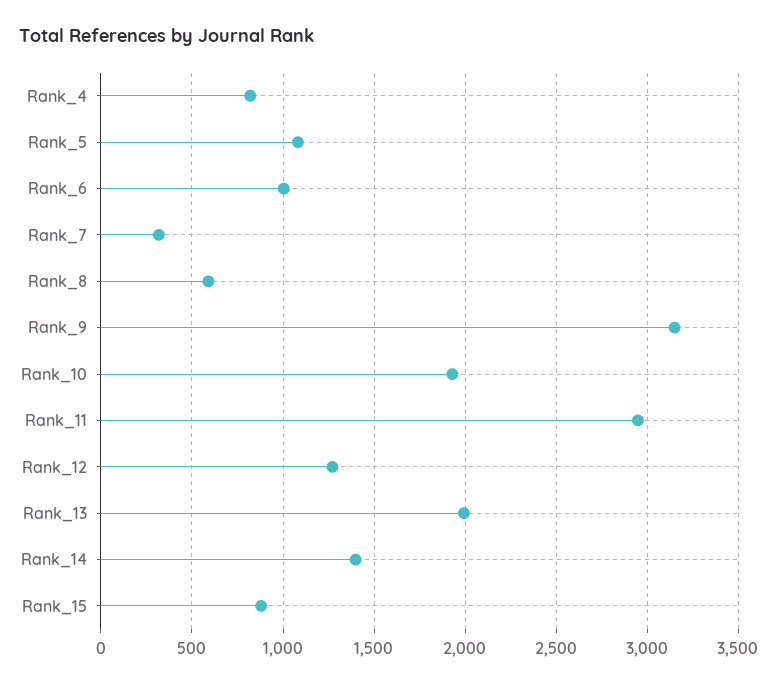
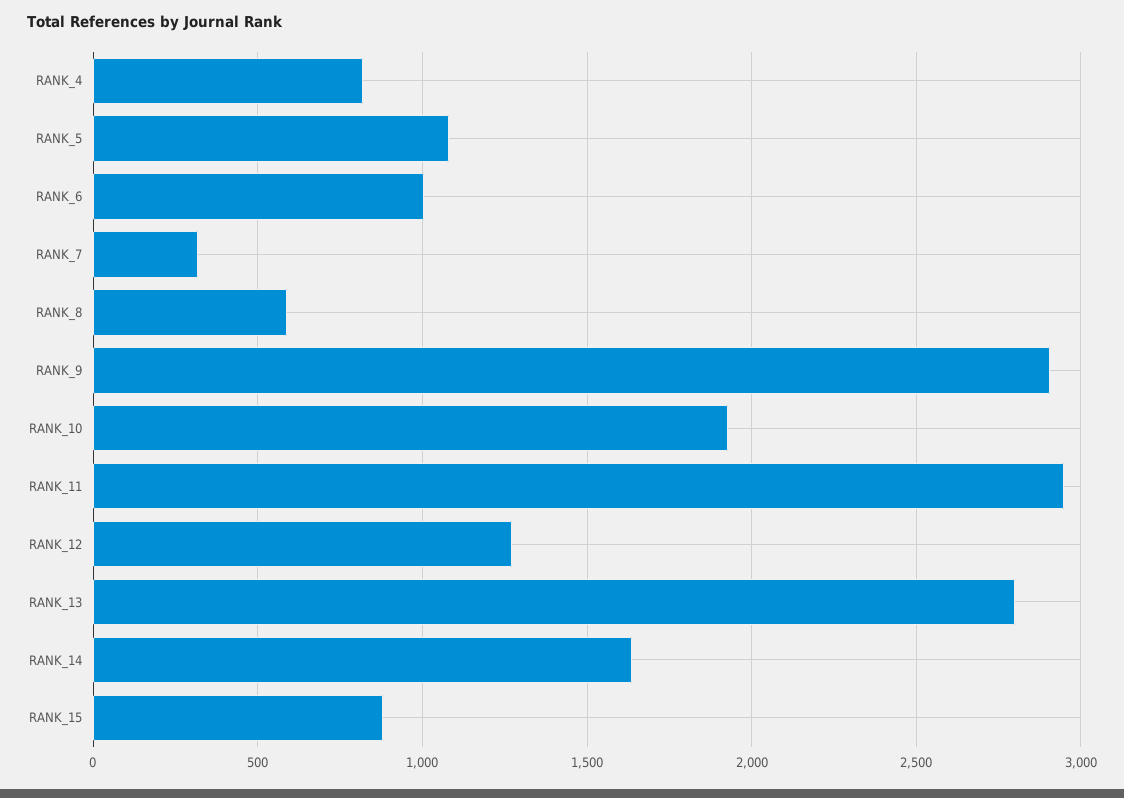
Rank_9: 3150 -> 2900
Rank_13: 2000 -> 2800
Rank_14: 1400 -> 1650

